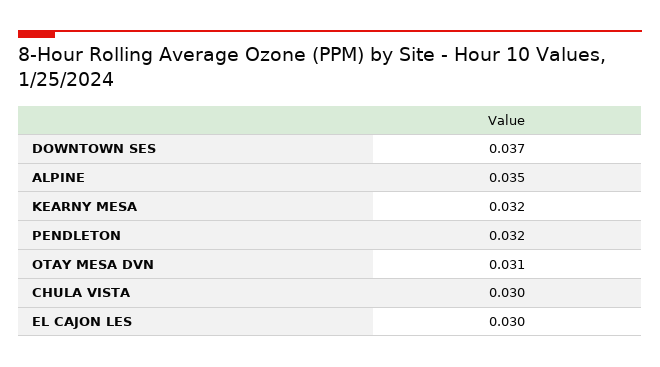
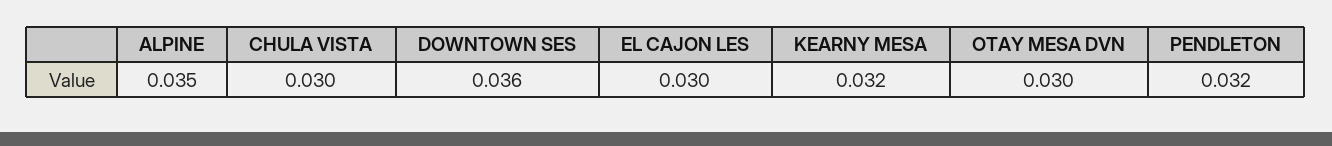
DOWNTOWN SES: 0.037 -> 0.036
OTAY MESA DVN: 0.031 -> 0.03

